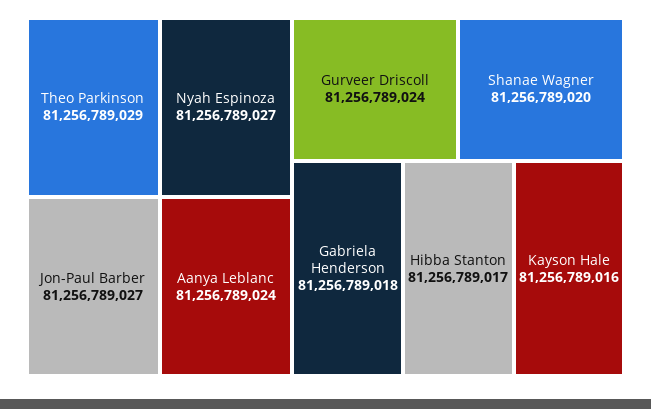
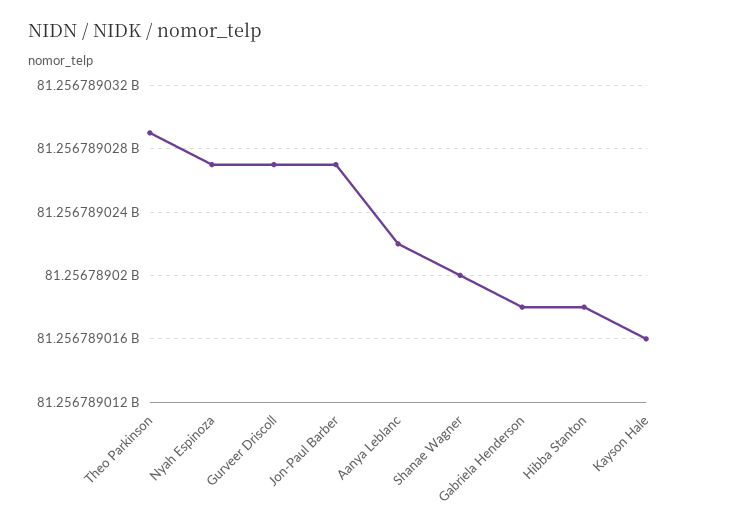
Aanya Leblanc: 81256789024 -> 81256789022
Gurveer Driscoll: 81256789024 -> 81256789027
Hibba Stanton: 81256789017 -> 81256789018

